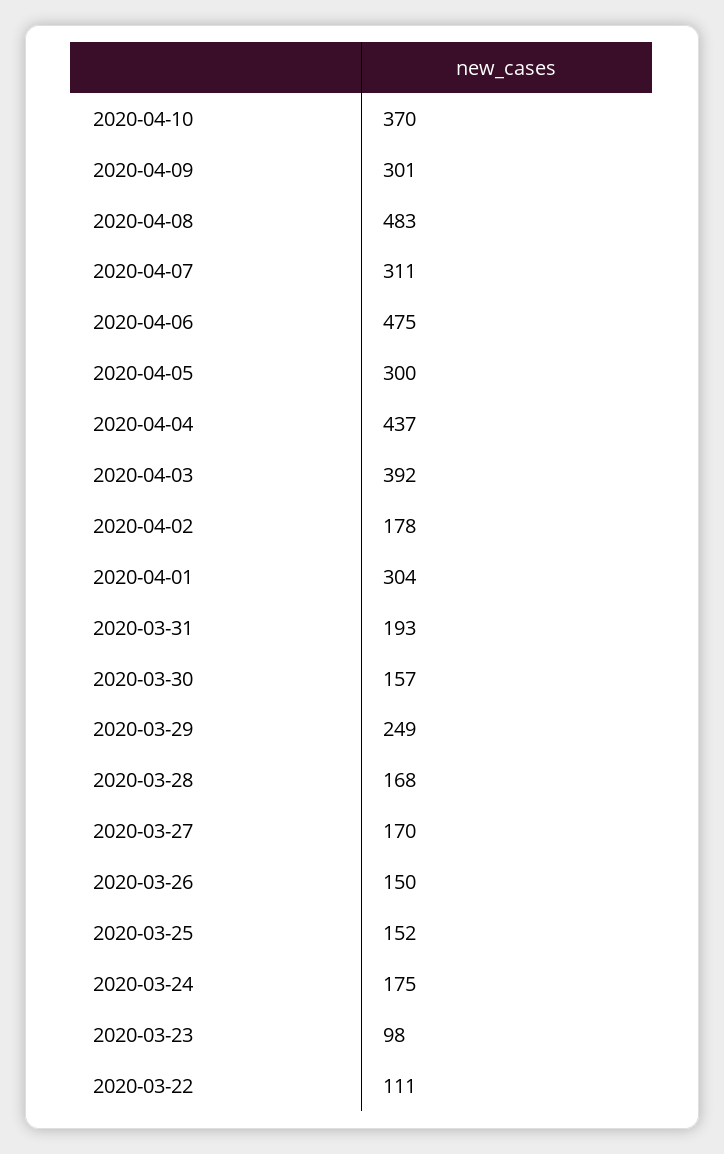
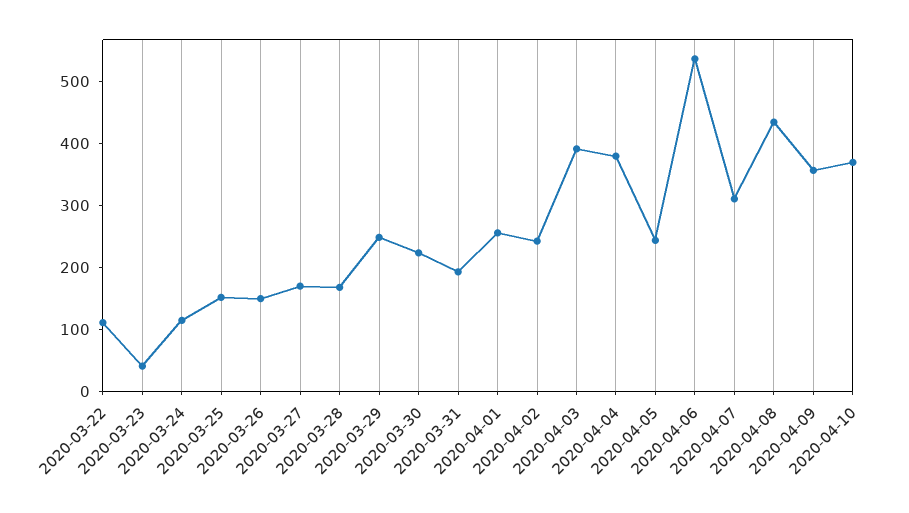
2020-04-09: 301 -> 360
2020-04-08: 483 -> 440
2020-04-06: 475 -> 540
2020-04-05: 300 -> 240
2020-04-04: 437 -> 380
2020-04-02: 178 -> 240
2020-04-01: 304 -> 260
2020-03-30: 157 -> 220
2020-03-24: 175 -> 120
2020-03-23: 98 -> 40

